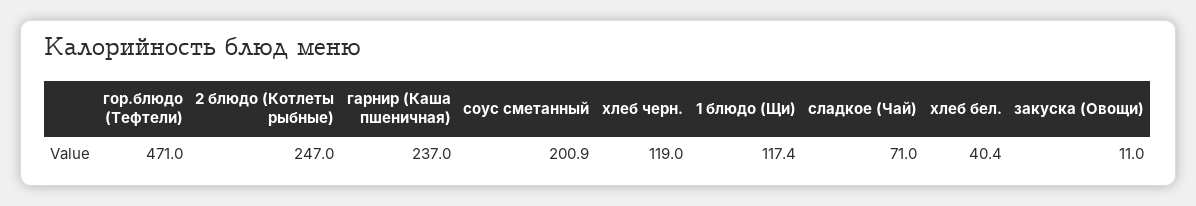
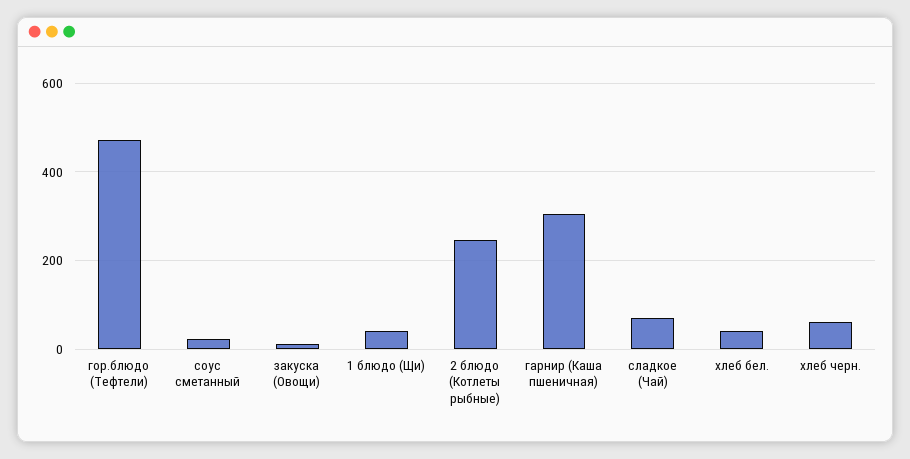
гарнир (Каша пшеничная): 237 -> 300
соус сметанный: 200.9 -> 20
хлеб черн.: 119 -> 60
1 блюдо (Щи): 117.4 -> 40

